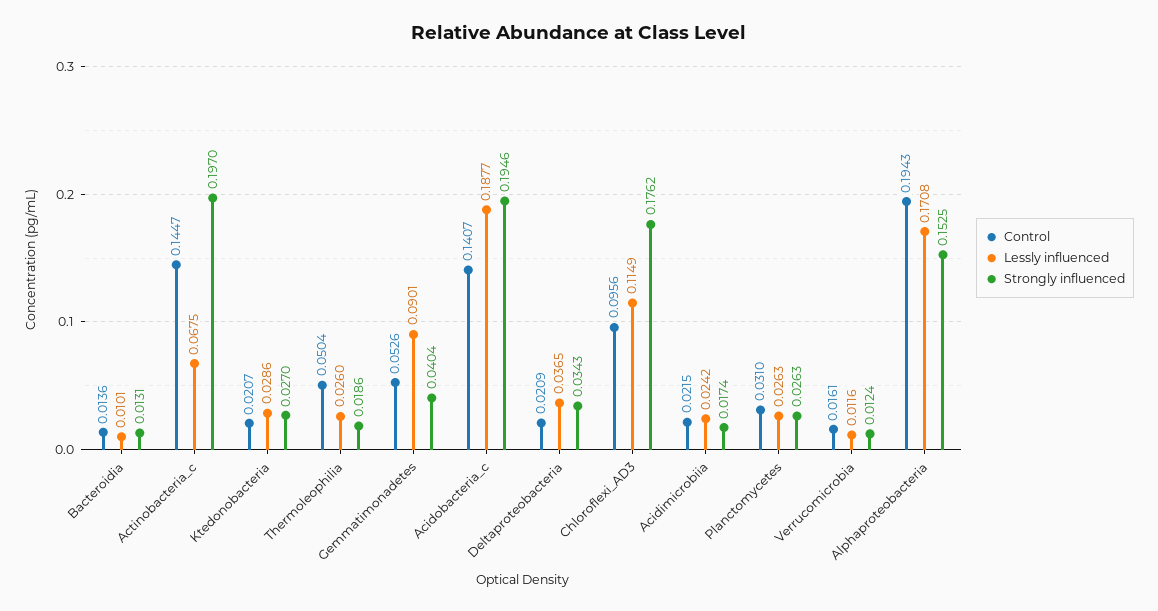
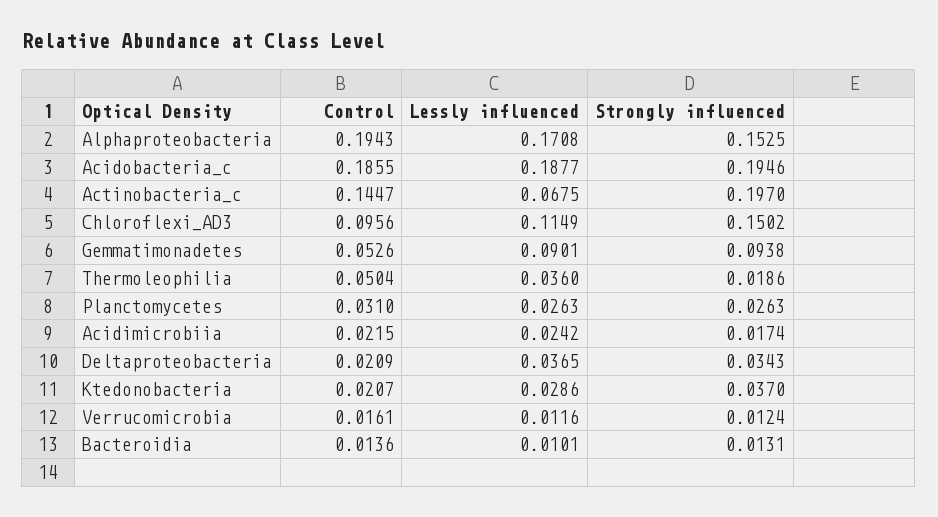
Strongly influenced, Ktedonobacteria: 0.027 -> 0.037
Lessly influenced, Thermoleophilia: 0.026 -> 0.036
Strongly influenced, Gemmatimonadetes: 0.0404 -> 0.0938
Control, Acidobacteria_c: 0.1407 -> 0.1855
Strongly influenced, Chloroflexi_AD3: 0.1762 -> 0.1502

